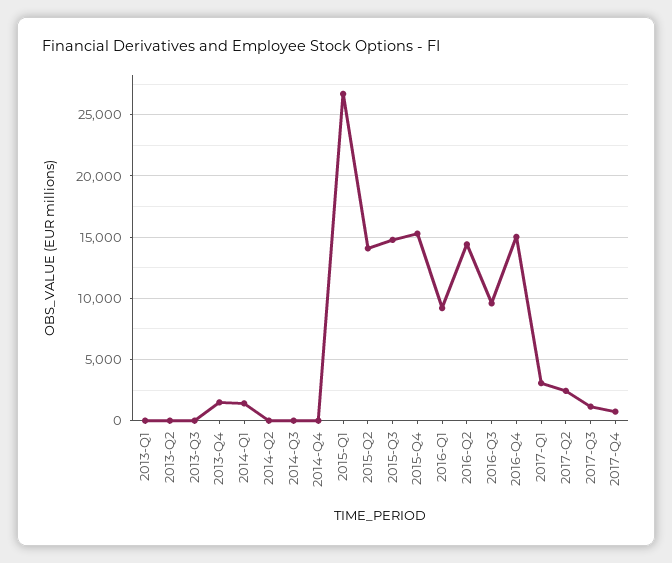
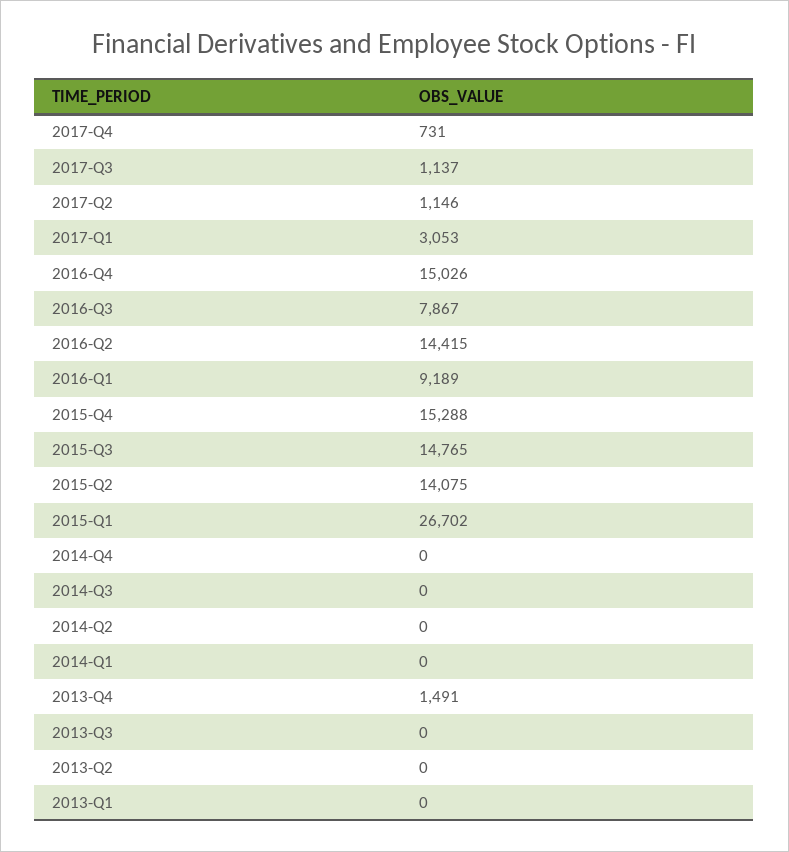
2014-Q1: 1500 -> 0
2016-Q3: 9500 -> 7867
2017-Q2: 2500 -> 1146

